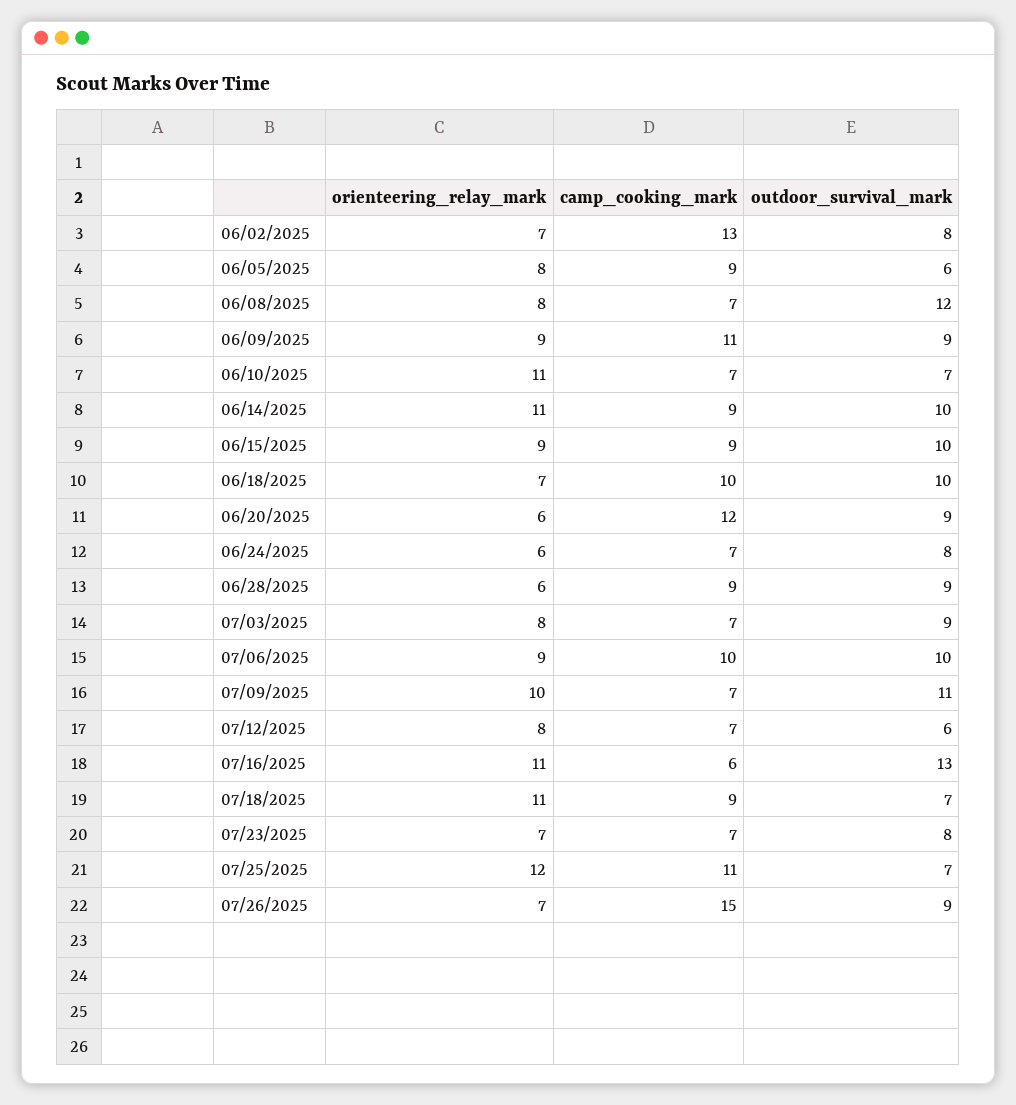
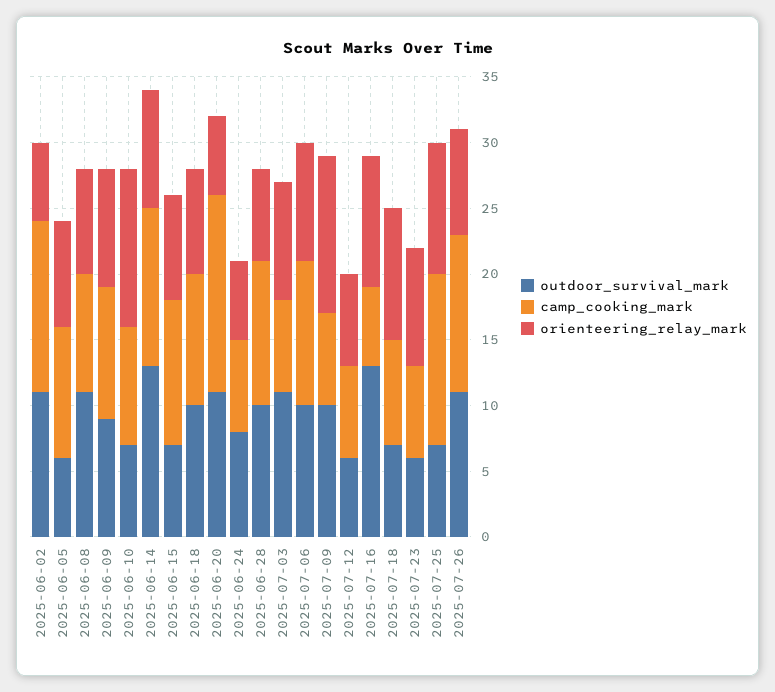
orienteering_relay_mark, 06/02/2025: 7 -> 6
outdoor_survival_mark, 06/02/2025: 8 -> 11
camp_cooking_mark, 06/05/2025: 9 -> 10
camp_cooking_mark, 06/08/2025: 7 -> 9
outdoor_survival_mark, 06/08/2025: 12 -> 11
camp_cooking_mark, 06/09/2025: 11 -> 10
orienteering_relay_mark, 06/10/2025: 11 -> 12
camp_cooking_mark, 06/10/2025: 7 -> 9
orienteering_relay_mark, 06/14/2025: 11 -> 9
camp_cooking_mark, 06/14/2025: 9 -> 12
outdoor_survival_mark, 06/14/2025: 10 -> 13
orienteering_relay_mark, 06/15/2025: 9 -> 8
camp_cooking_mark, 06/15/2025: 9 -> 11
outdoor_survival_mark, 06/15/2025: 10 -> 7
orienteering_relay_mark, 06/18/2025: 7 -> 8
camp_cooking_mark, 06/20/2025: 12 -> 15
outdoor_survival_mark, 06/20/2025: 9 -> 11
orienteering_relay_mark, 06/28/2025: 6 -> 7
camp_cooking_mark, 06/28/2025: 9 -> 11
outdoor_survival_mark, 06/28/2025: 9 -> 10
orienteering_relay_mark, 07/03/2025: 8 -> 9
outdoor_survival_mark, 07/03/2025: 9 -> 11
camp_cooking_mark, 07/06/2025: 10 -> 11
orienteering_relay_mark, 07/09/2025: 10 -> 12
outdoor_survival_mark, 07/09/2025: 11 -> 10
orienteering_relay_mark, 07/12/2025: 8 -> 7
orienteering_relay_mark, 07/16/2025: 11 -> 10
orienteering_relay_mark, 07/18/2025: 11 -> 10
camp_cooking_mark, 07/18/2025: 9 -> 8
orienteering_relay_mark, 07/23/2025: 7 -> 9
outdoor_survival_mark, 07/23/2025: 8 -> 6
orienteering_relay_mark, 07/25/2025: 12 -> 10
camp_cooking_mark, 07/25/2025: 11 -> 13
orienteering_relay_mark, 07/26/2025: 7 -> 8
camp_cooking_mark, 07/26/2025: 15 -> 12
outdoor_survival_mark, 07/26/2025: 9 -> 11

